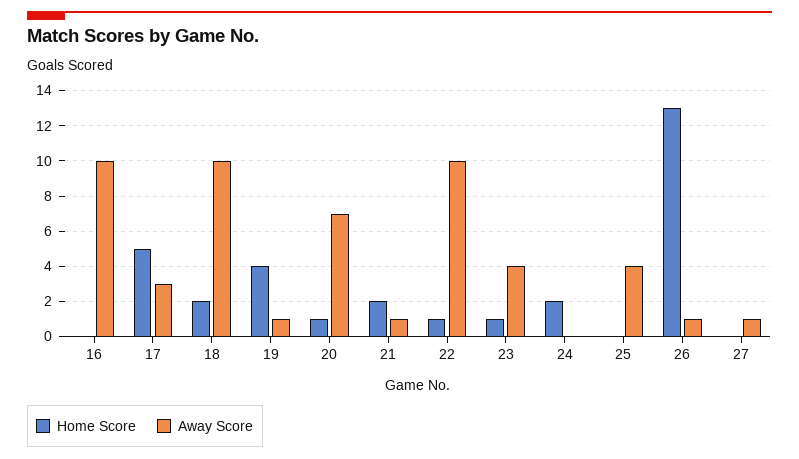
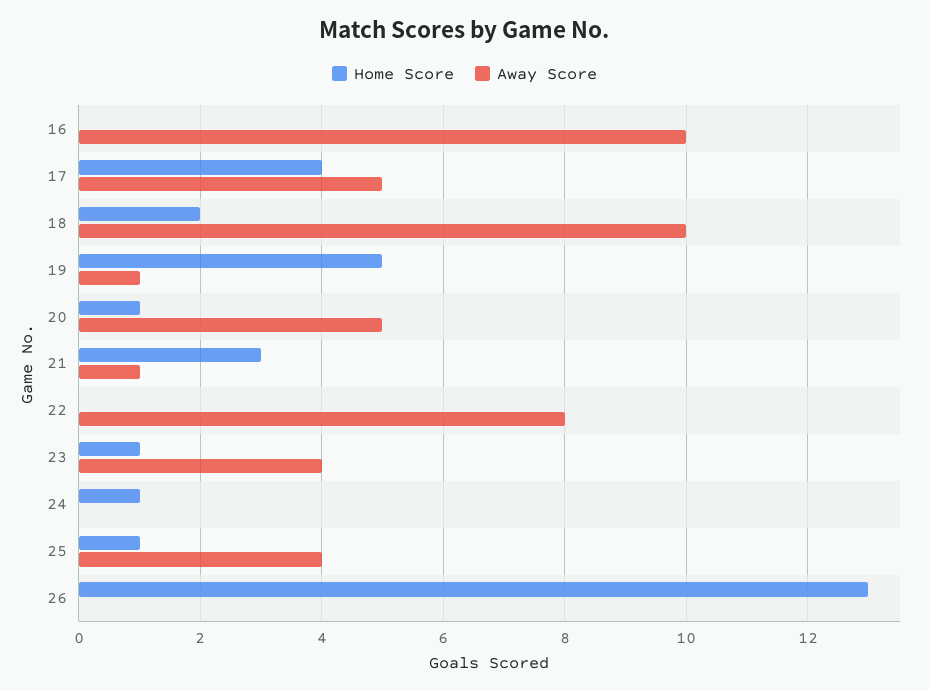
Home Score, 17: 5 -> 4
Away Score, 17: 3 -> 5
Home Score, 19: 4 -> 5
Away Score, 20: 7 -> 5
Home Score, 21: 2 -> 3
Home Score, 22: 1 -> 0
Away Score, 22: 10 -> 8
Home Score, 24: 2 -> 1
Home Score, 25: 0 -> 1
Away Score, 26: 1 -> 0
Home Score, 27: 0 -> none
Away Score, 27: 1 -> none

